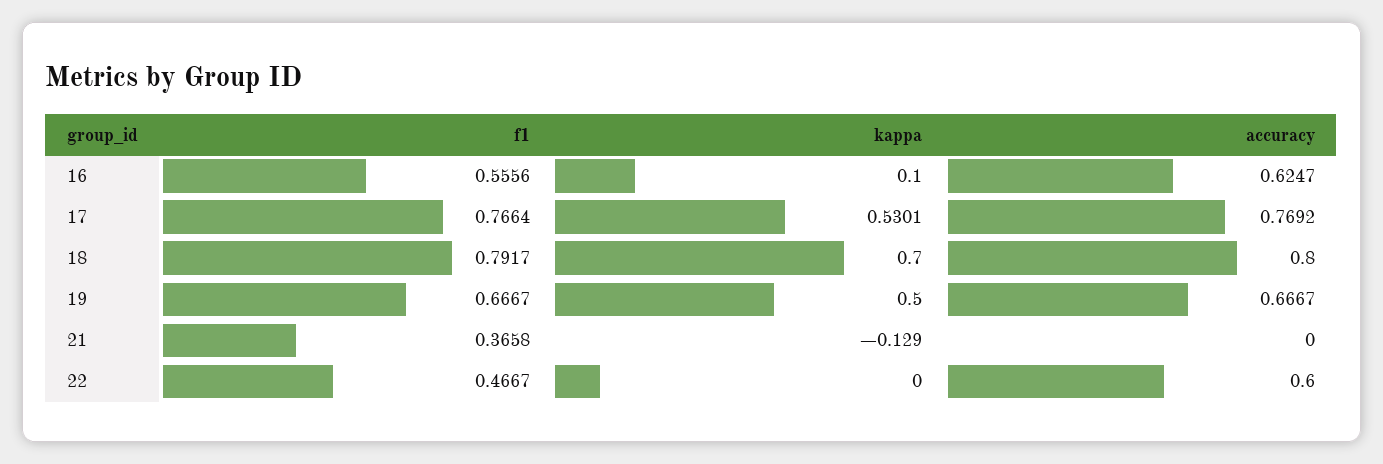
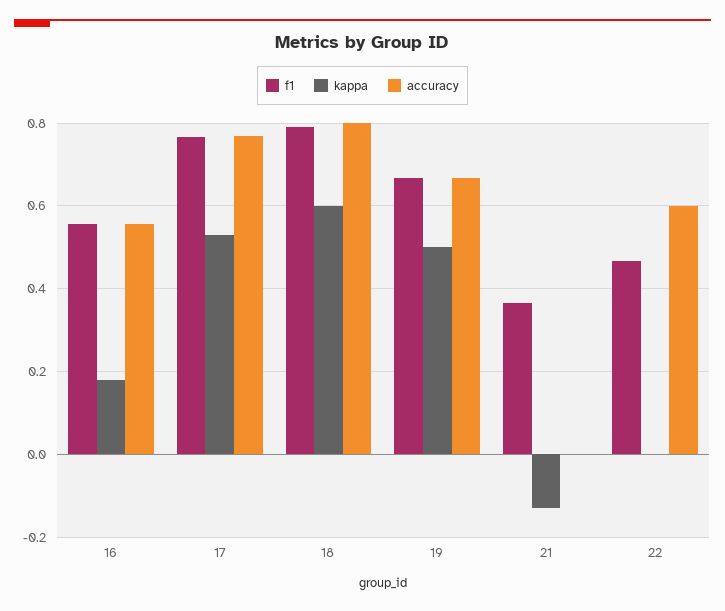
kappa, 16: 0.1 -> 0.18
accuracy, 16: 0.6247 -> 0.56
kappa, 18: 0.7 -> 0.6

